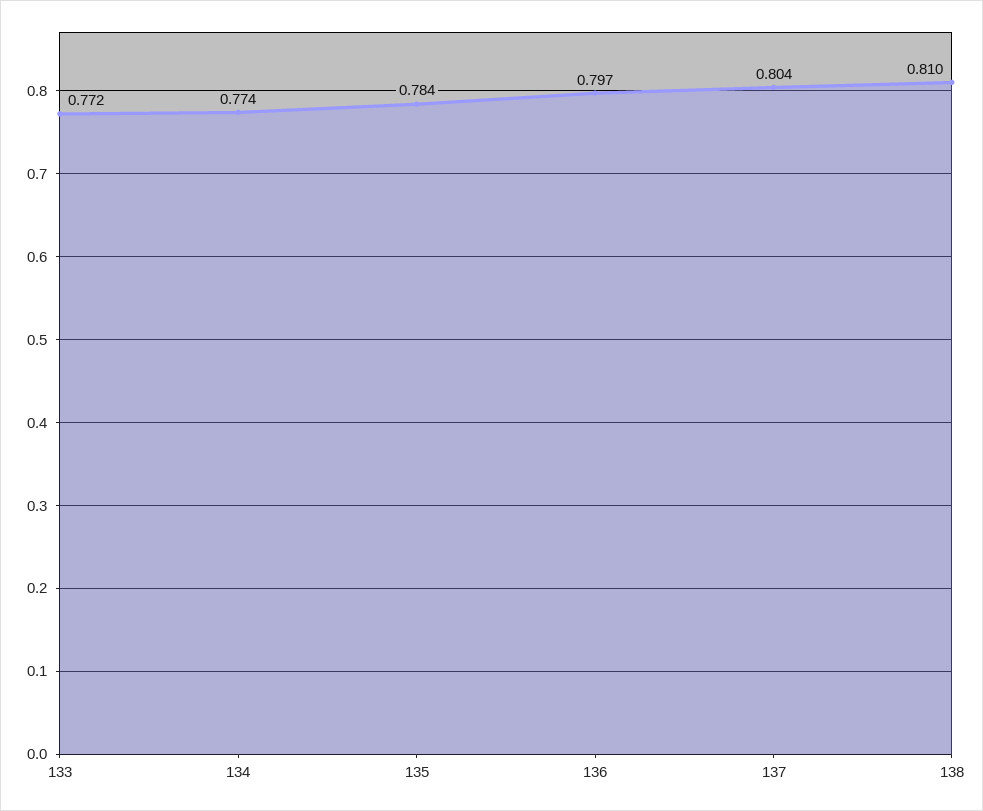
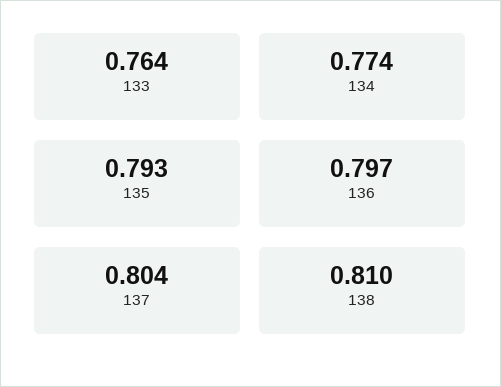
133: 0.772 -> 0.764
135: 0.784 -> 0.793

